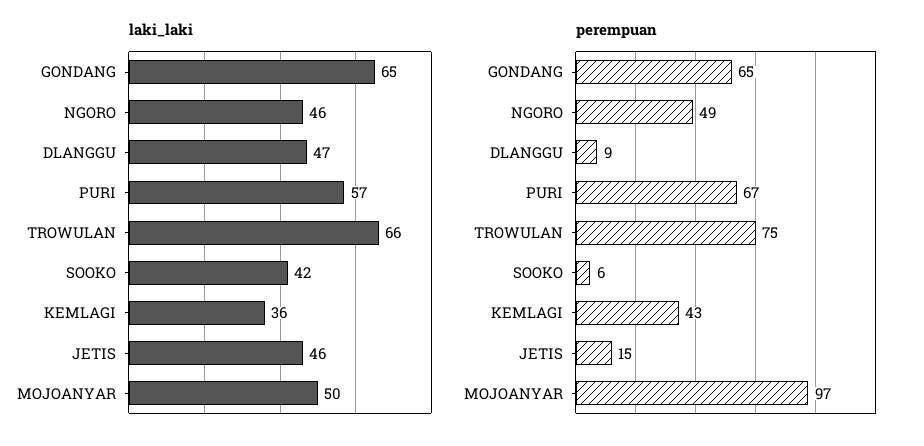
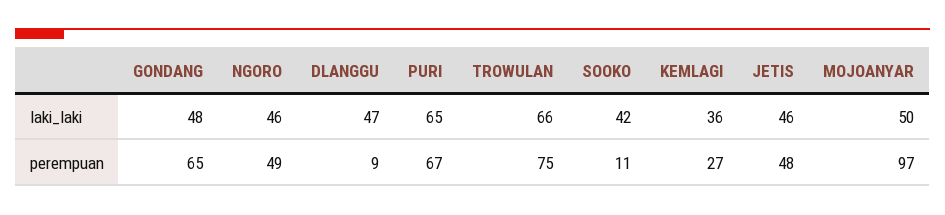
laki_laki, GONDANG: 65 -> 48
laki_laki, PURI: 57 -> 65
perempuan, SOOKO: 6 -> 11
perempuan, KEMLAGI: 43 -> 27
perempuan, JETIS: 15 -> 48

